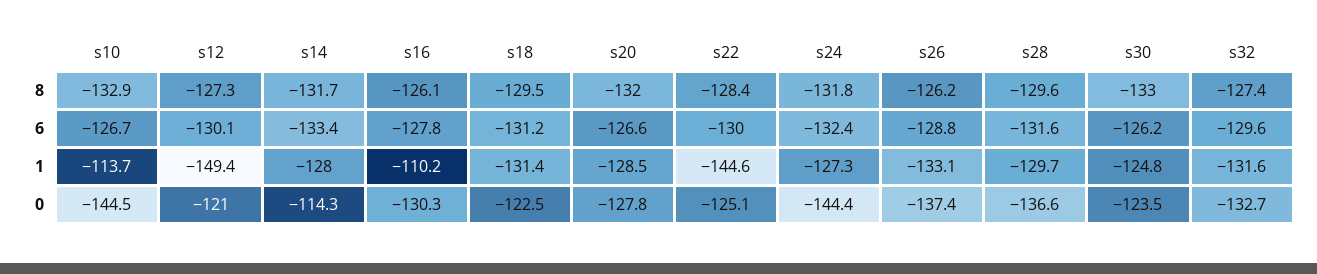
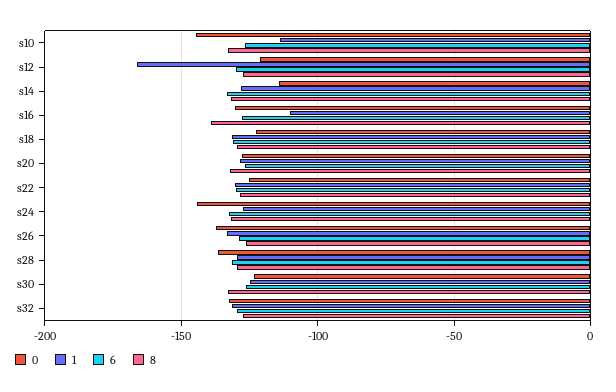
8, s16: -126.1 -> -140
1, s12: -149.4 -> -165
1, s22: -144.6 -> -130

